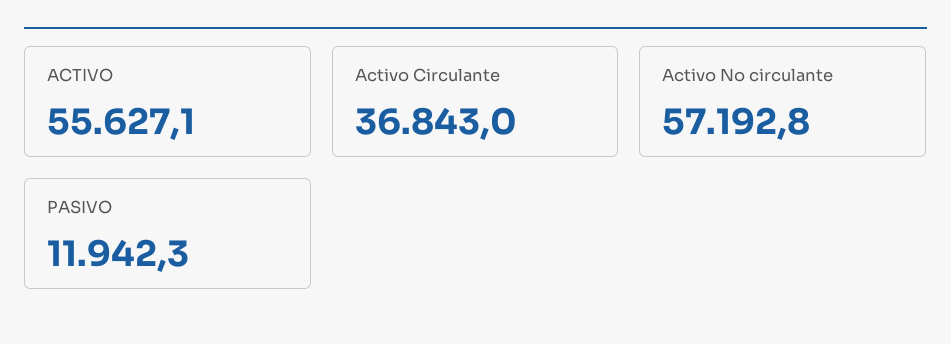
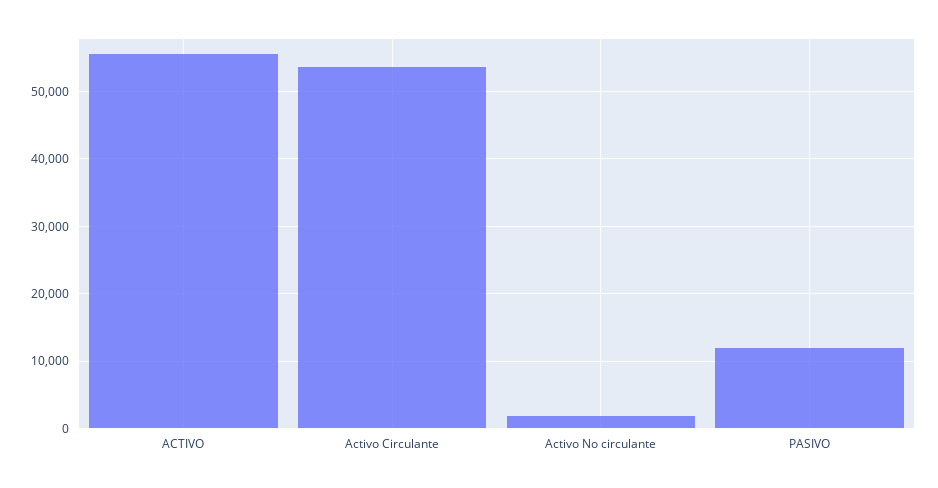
Activo Circulante: 36843 -> 54000
Activo No circulante: 57192.8 -> 2000

